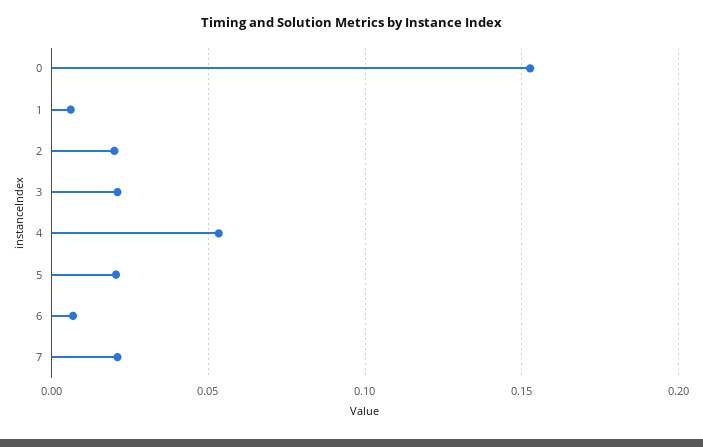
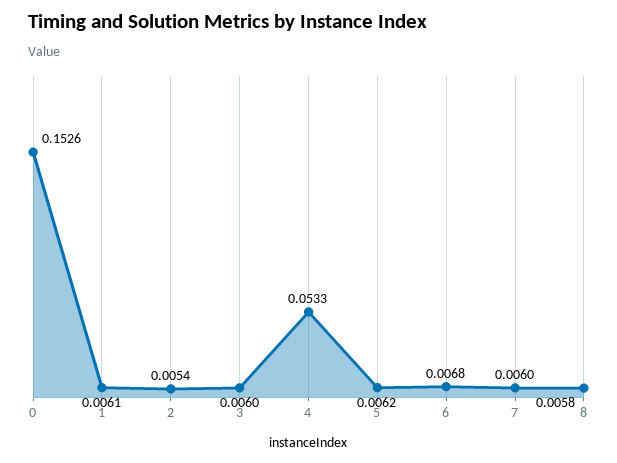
2: 0.02 -> 0.0054
3: 0.02 -> 0.006
5: 0.02 -> 0.0062
7: 0.02 -> 0.006
8: none -> 0.0058

